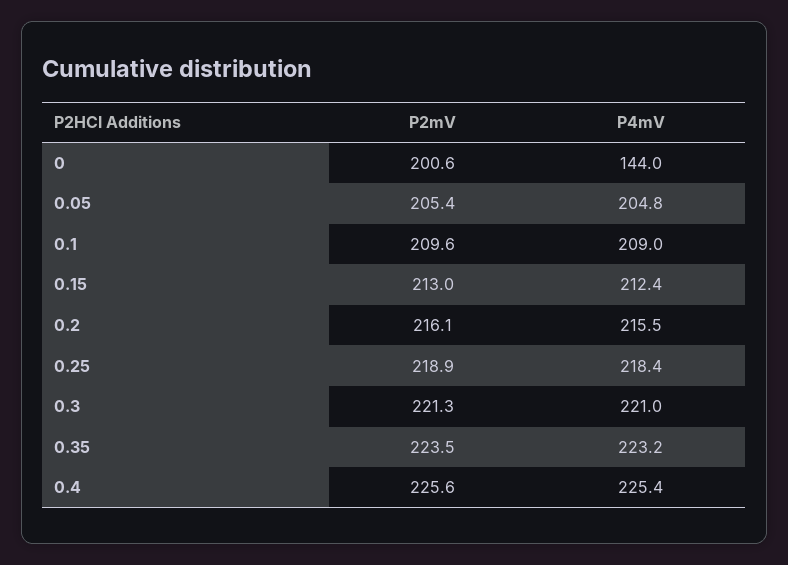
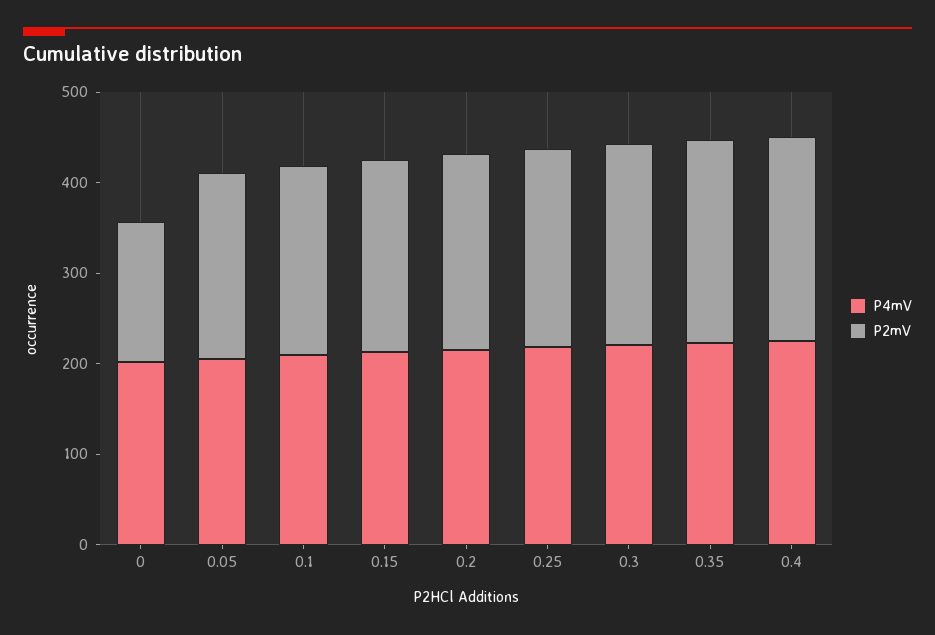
P2mV, 0: 200.6 -> 160
P4mV, 0: 144 -> 200

